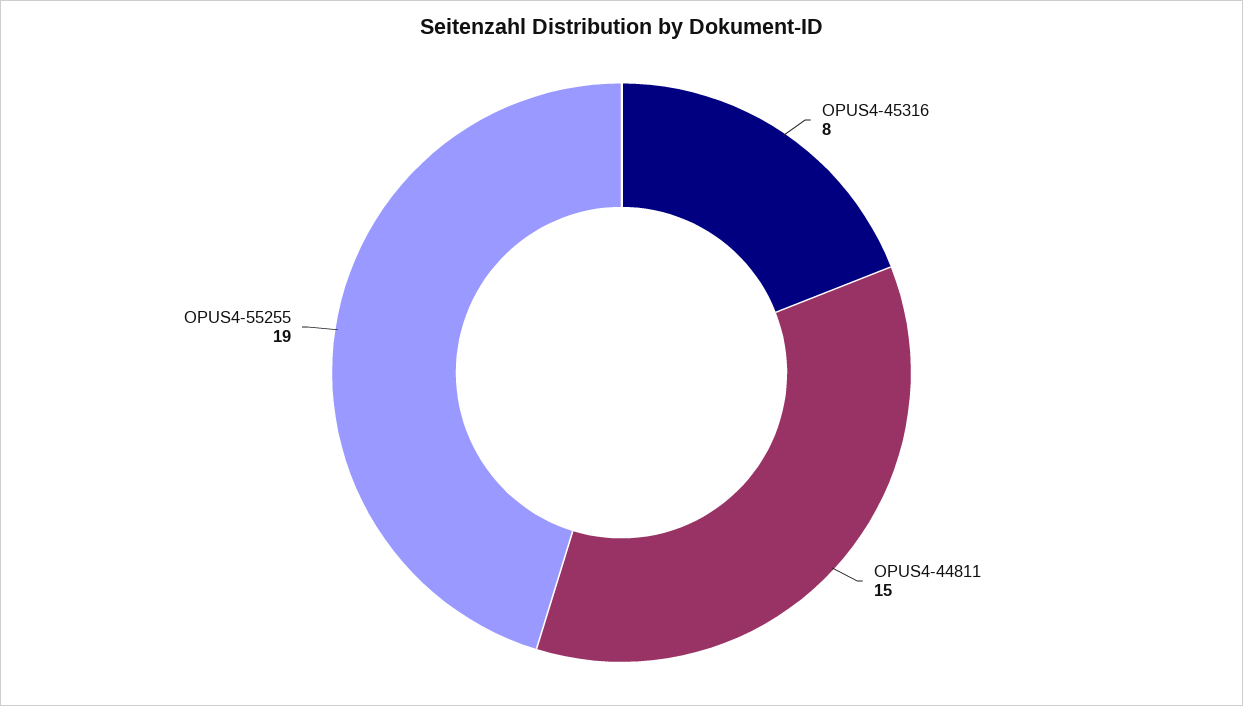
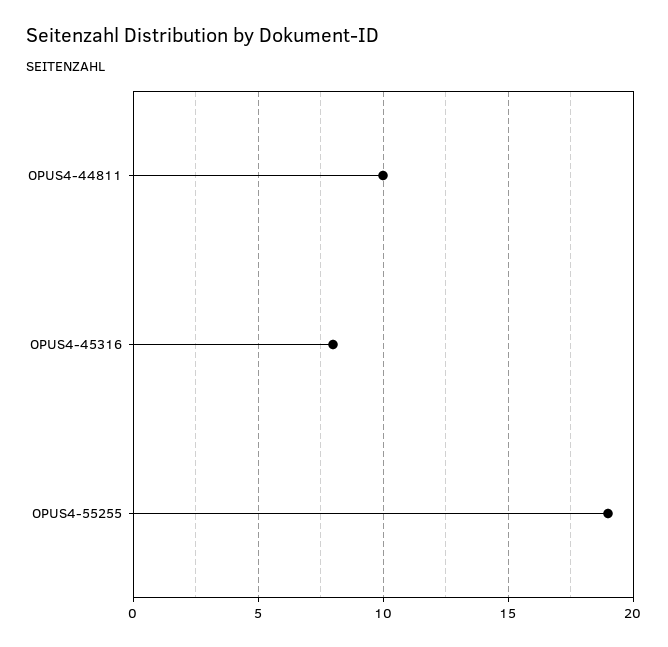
OPUS4-44811: 15 -> 10

